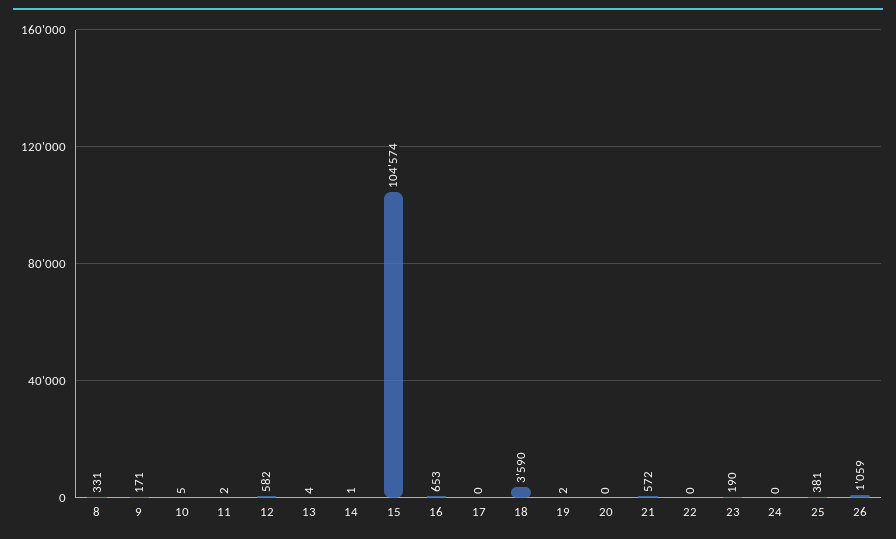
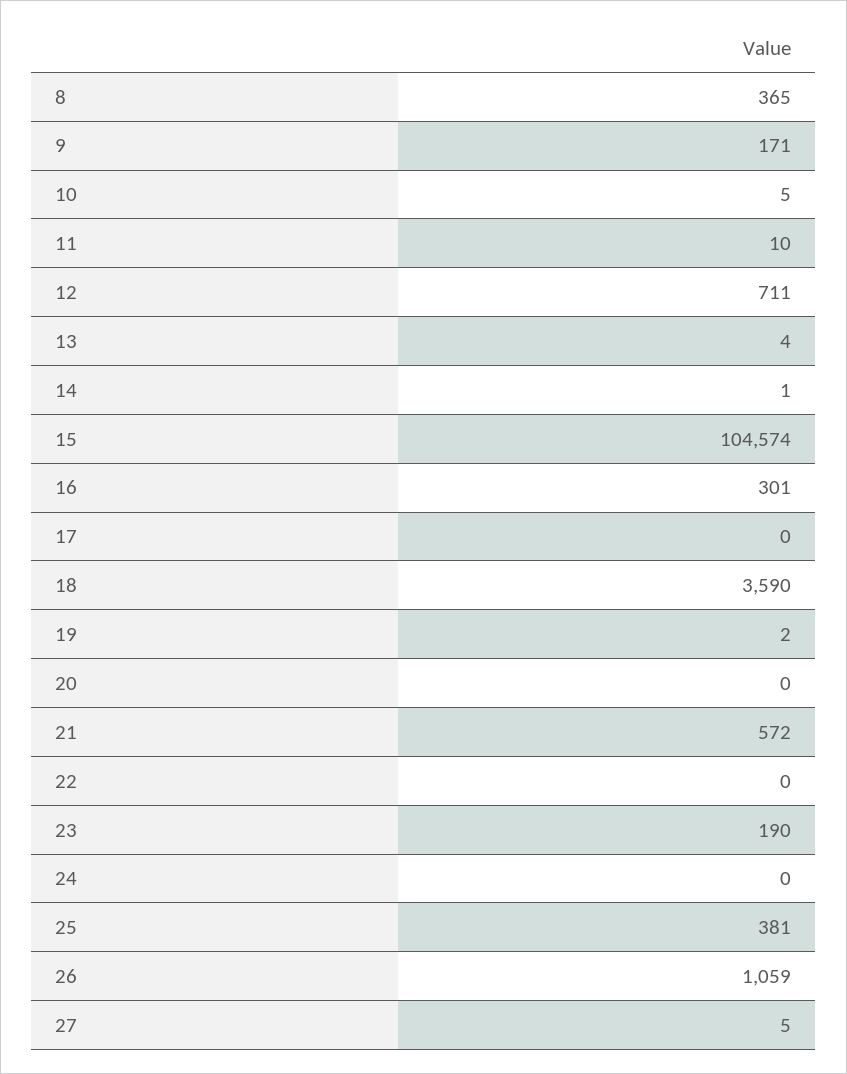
8: 331 -> 365
11: 2 -> 10
12: 582 -> 711
16: 653 -> 301
27: none -> 5

